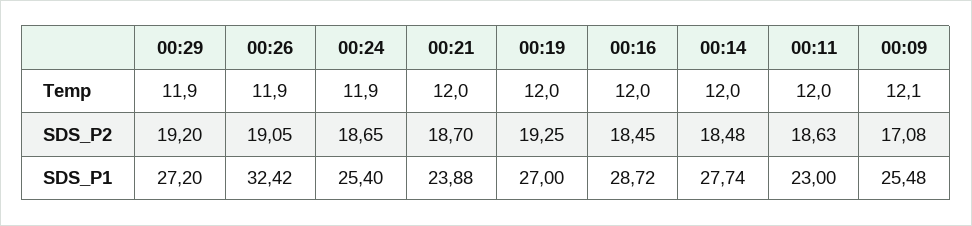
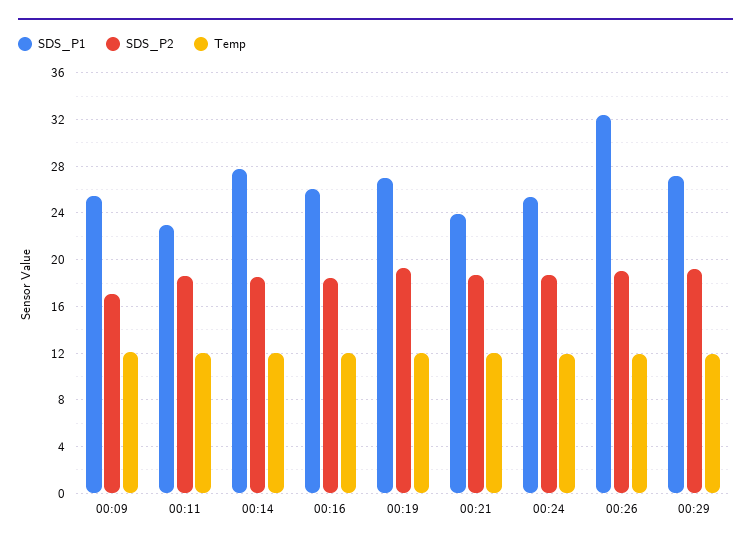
SDS_P1, 00:16: 28.72 -> 26

